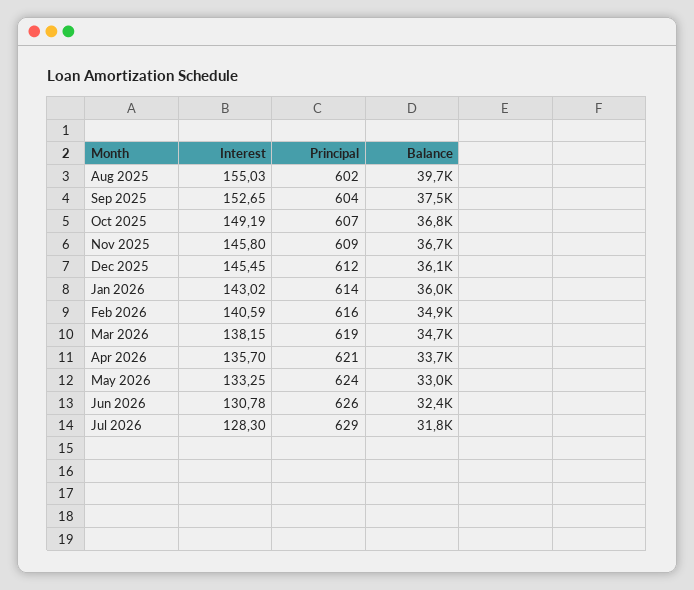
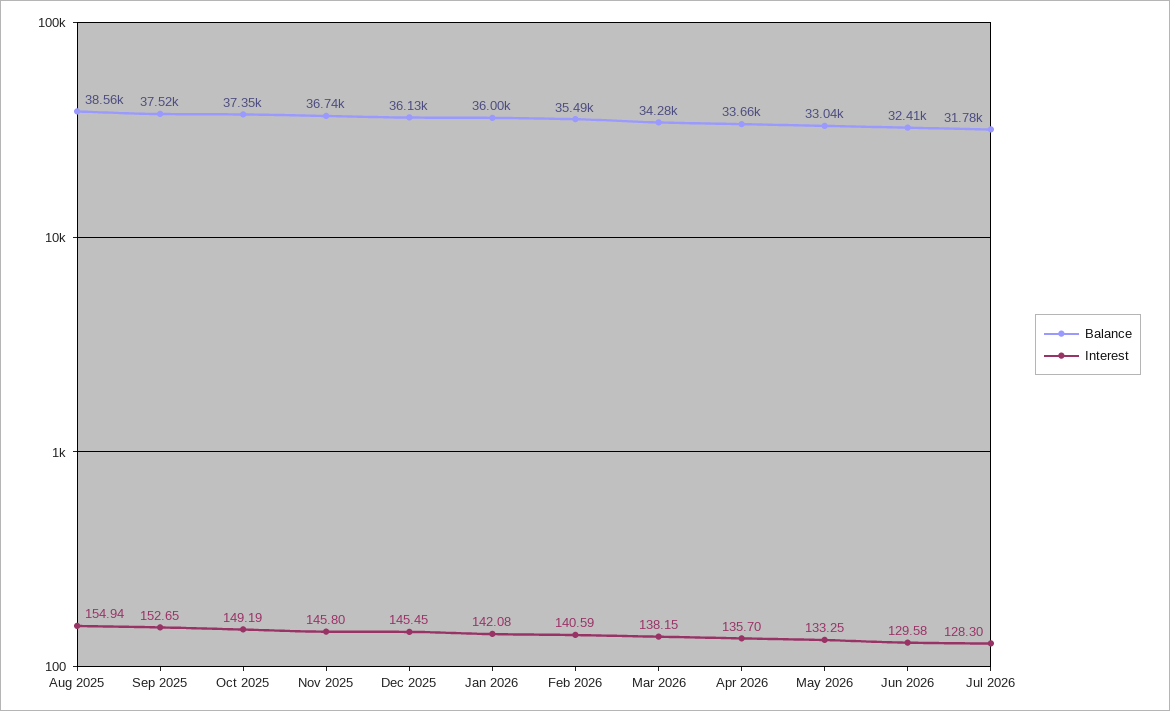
Interest, Aug 2025: 155.03 -> 154.94
Principal, Aug 2025: 602 -> none
Balance, Aug 2025: 39700 -> 38560
Principal, Sep 2025: 604 -> none
Principal, Oct 2025: 607 -> none
Balance, Oct 2025: 36800 -> 37350
Principal, Nov 2025: 609 -> none
Principal, Dec 2025: 612 -> none
Interest, Jan 2026: 143.02 -> 142.08
Principal, Jan 2026: 614 -> none
Principal, Feb 2026: 616 -> none
Balance, Feb 2026: 34900 -> 35490
Principal, Mar 2026: 619 -> none
Balance, Mar 2026: 34700 -> 34280
Principal, Apr 2026: 621 -> none
Principal, May 2026: 624 -> none
Interest, Jun 2026: 130.78 -> 129.58
Principal, Jun 2026: 626 -> none
Principal, Jul 2026: 629 -> none

